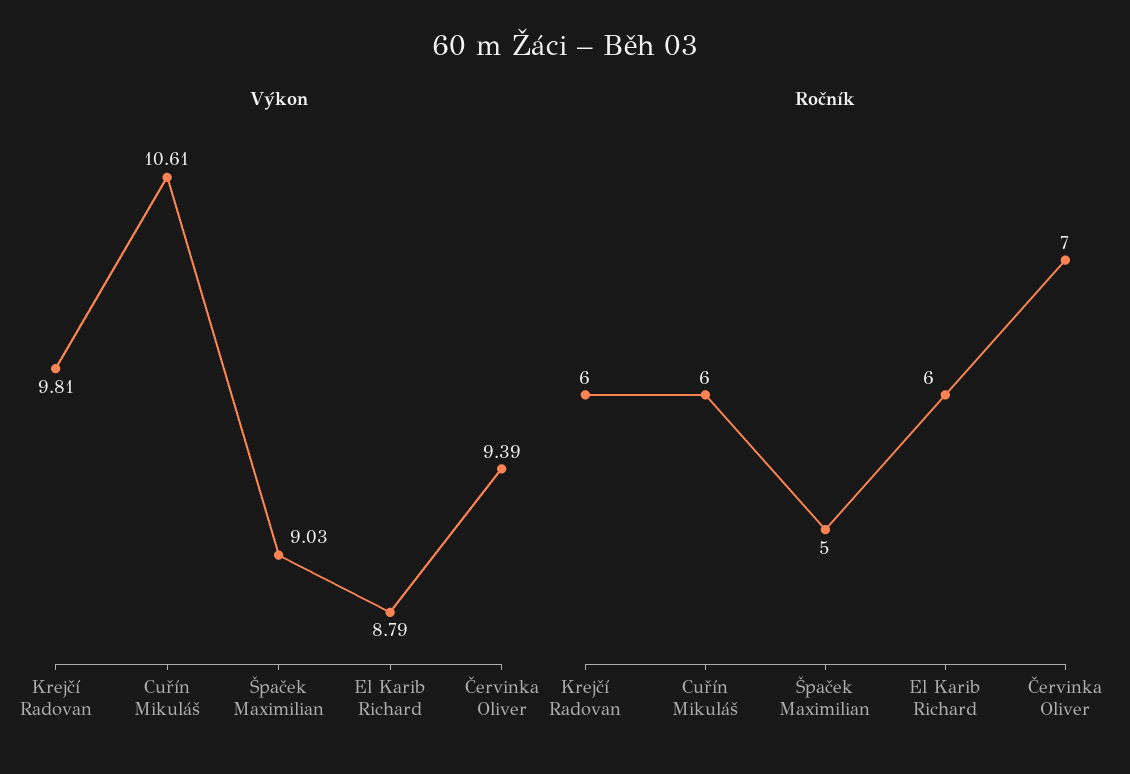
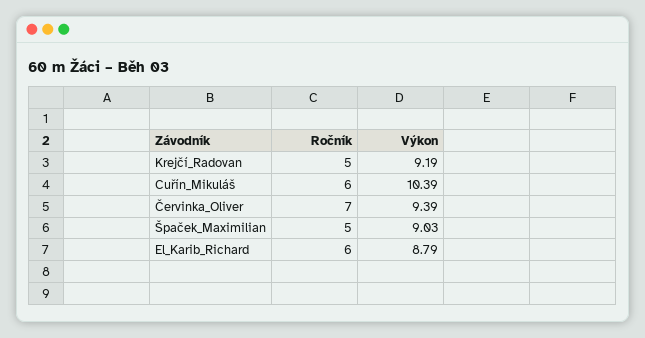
Výkon, Krejčí Radovan: 9.81 -> 9.19
Výkon, Cuřín Mikuláš: 10.61 -> 10.39
Ročník, Krejčí Radovan: 6 -> 5

